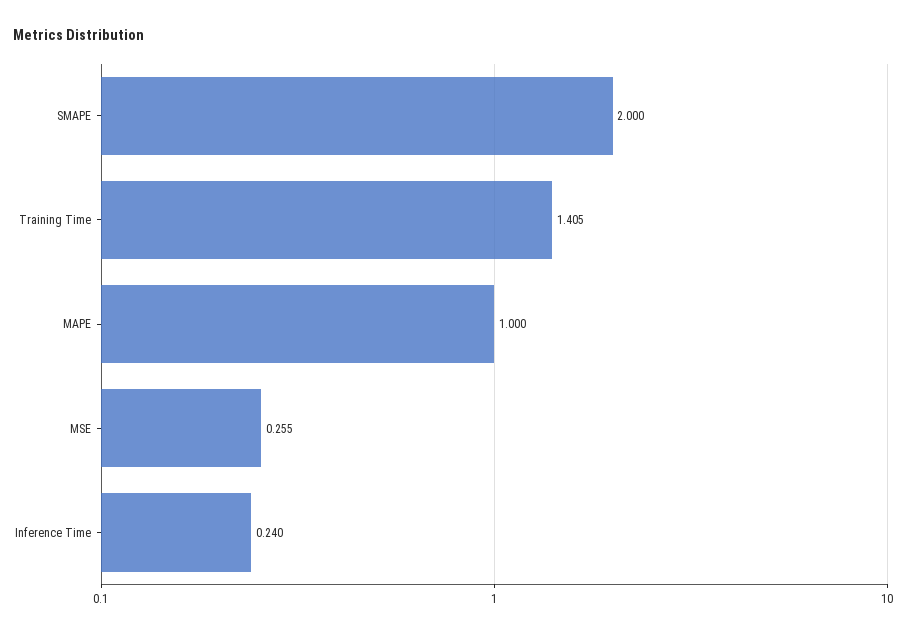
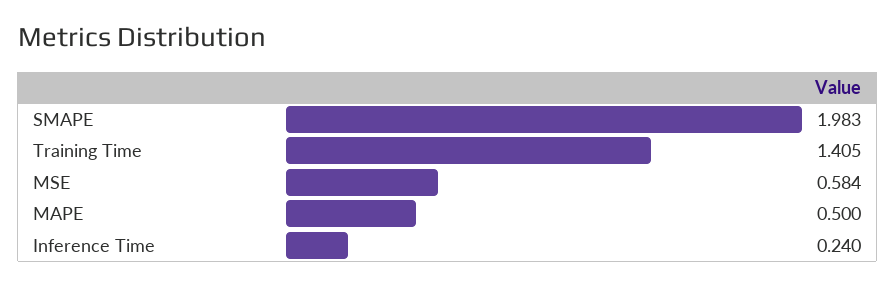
SMAPE: 2 -> 1.983
MAPE: 1 -> 0.5
MSE: 0.255 -> 0.584

